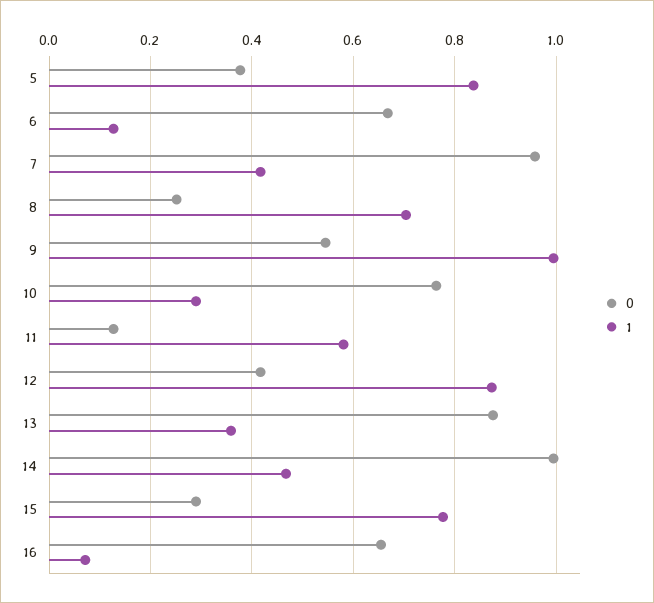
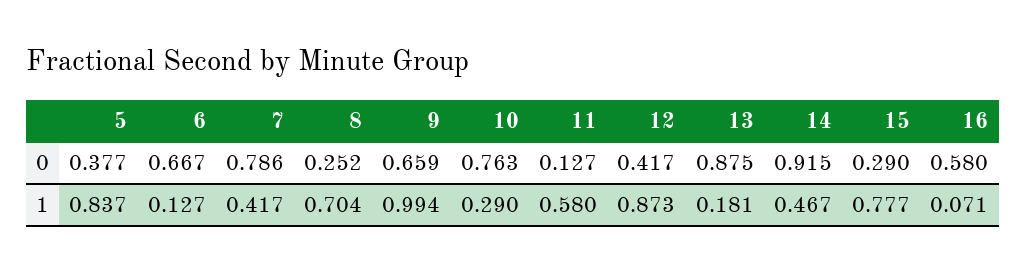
0, 7: 0.96 -> 0.786
0, 9: 0.54 -> 0.659
1, 13: 0.36 -> 0.181
0, 14: 1 -> 0.915
0, 16: 0.66 -> 0.58

